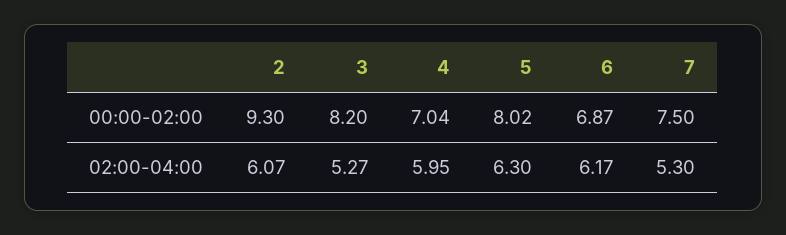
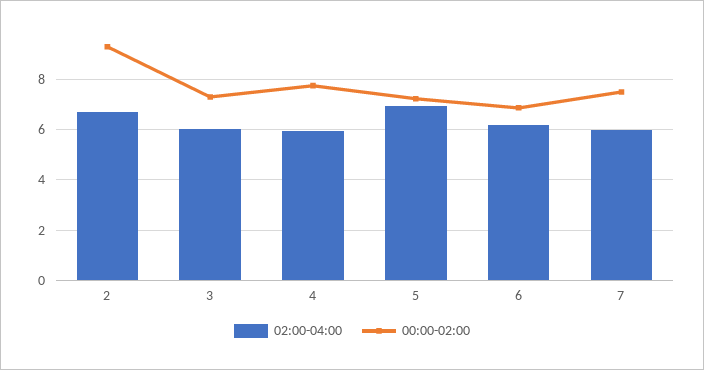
00:00-02:00, 3: 8.2 -> 7.25
00:00-02:00, 4: 7.04 -> 7.75
00:00-02:00, 5: 8.02 -> 7.25
02:00-04:00, 2: 6.07 -> 6.75
02:00-04:00, 3: 5.27 -> 6
02:00-04:00, 5: 6.3 -> 7
02:00-04:00, 7: 5.3 -> 6

